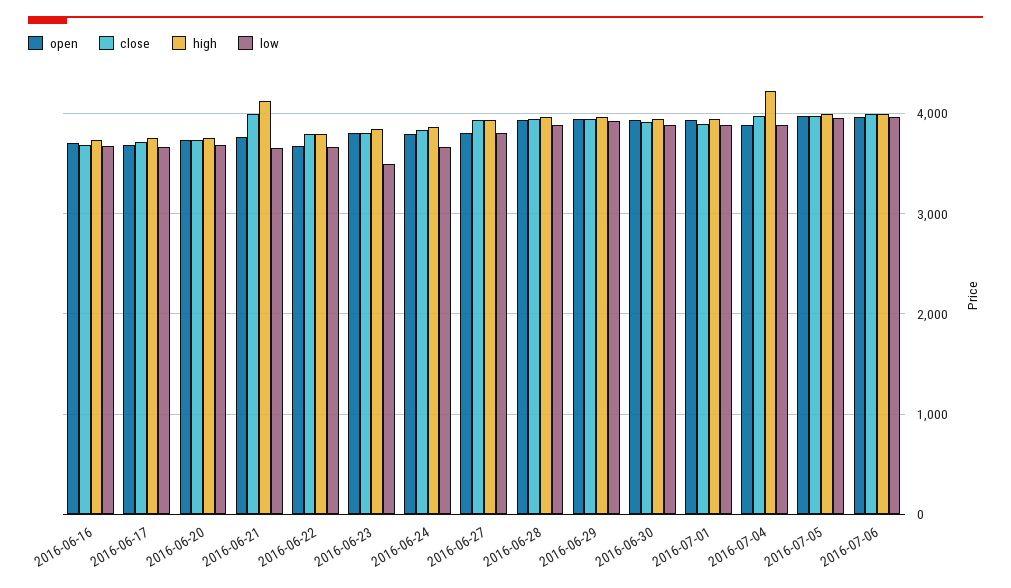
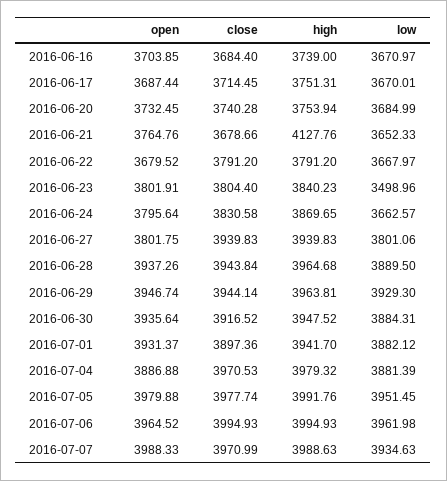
close, 2016-06-21: 4000 -> 3678.66
high, 2016-07-04: 4200 -> 3979.32
open, 2016-07-07: none -> 3988.33
close, 2016-07-07: none -> 3970.99
high, 2016-07-07: none -> 3988.63
low, 2016-07-07: none -> 3934.63

